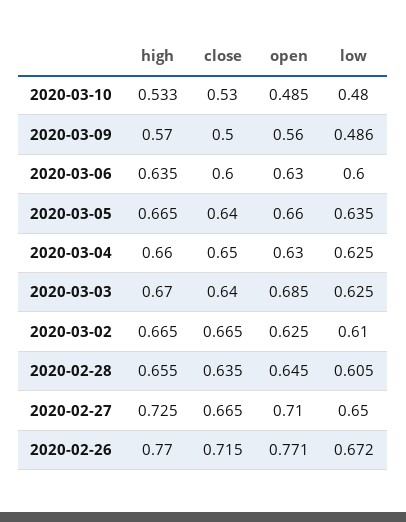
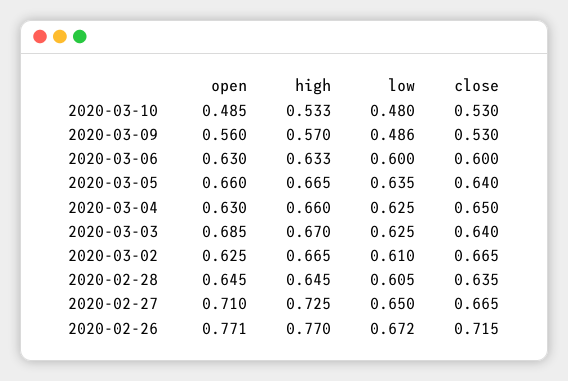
close, 2020-03-09: 0.5 -> 0.53
high, 2020-03-06: 0.635 -> 0.633
high, 2020-02-28: 0.655 -> 0.645

